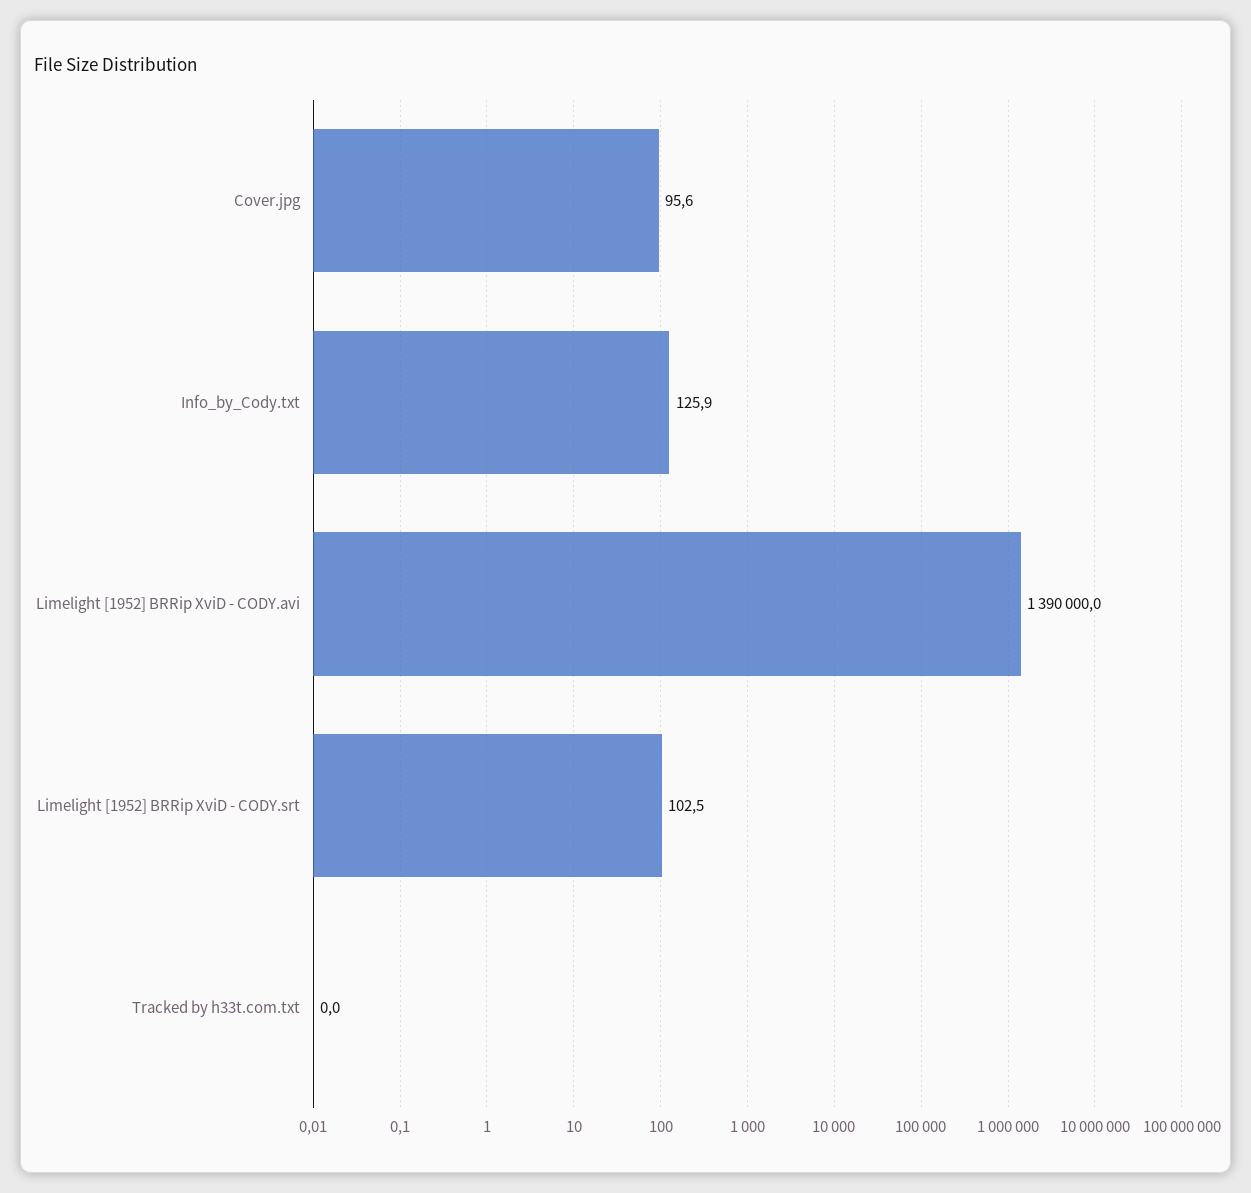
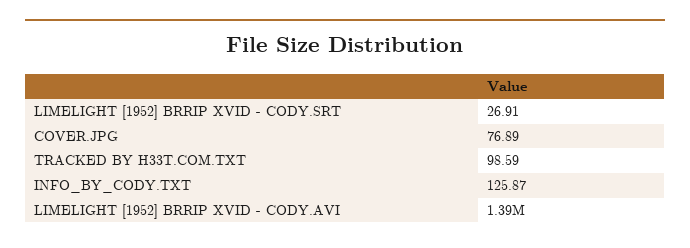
Cover.jpg: 95.6 -> 76.89
Limelight [1952] BRRip XviD - CODY.srt: 102.5 -> 26.91
Tracked by h33t.com.txt: 0 -> 98.59

